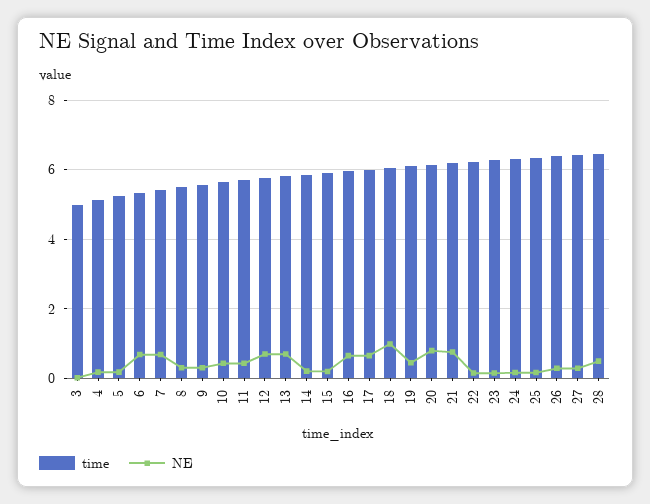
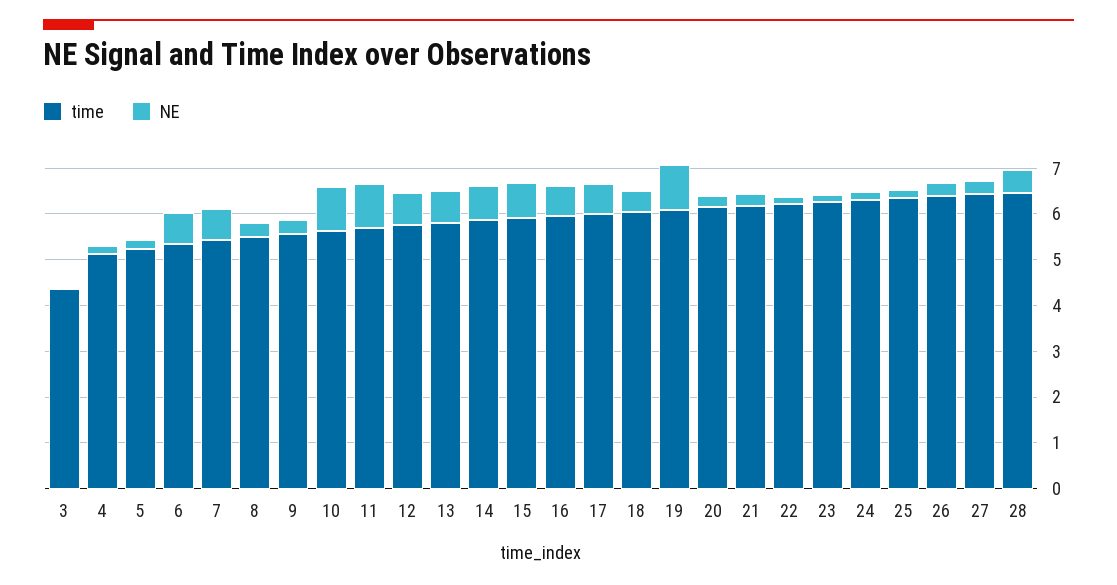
time, 3: 5 -> 4.4
NE, 10: 0.4 -> 1
NE, 11: 0.4 -> 1
NE, 14: 0.2 -> 0.8
NE, 15: 0.2 -> 0.8
NE, 18: 1 -> 0.4
NE, 19: 0.4 -> 1
NE, 20: 0.8 -> 0.2
NE, 21: 0.8 -> 0.2

